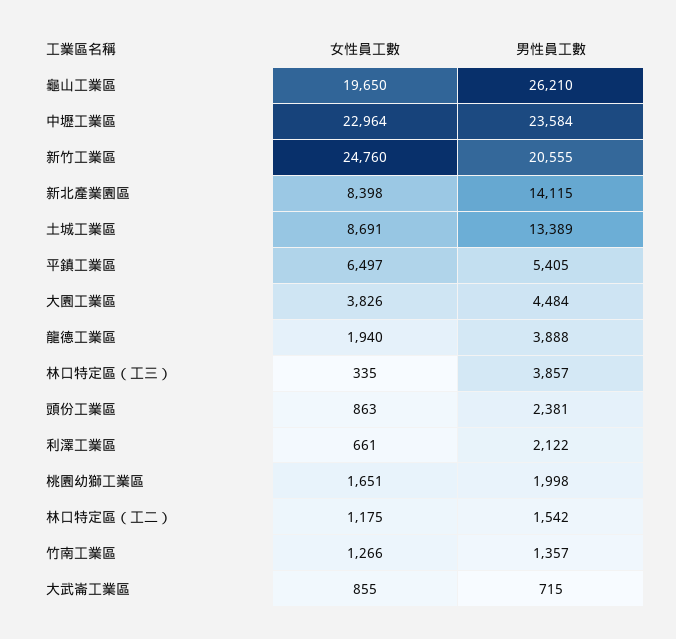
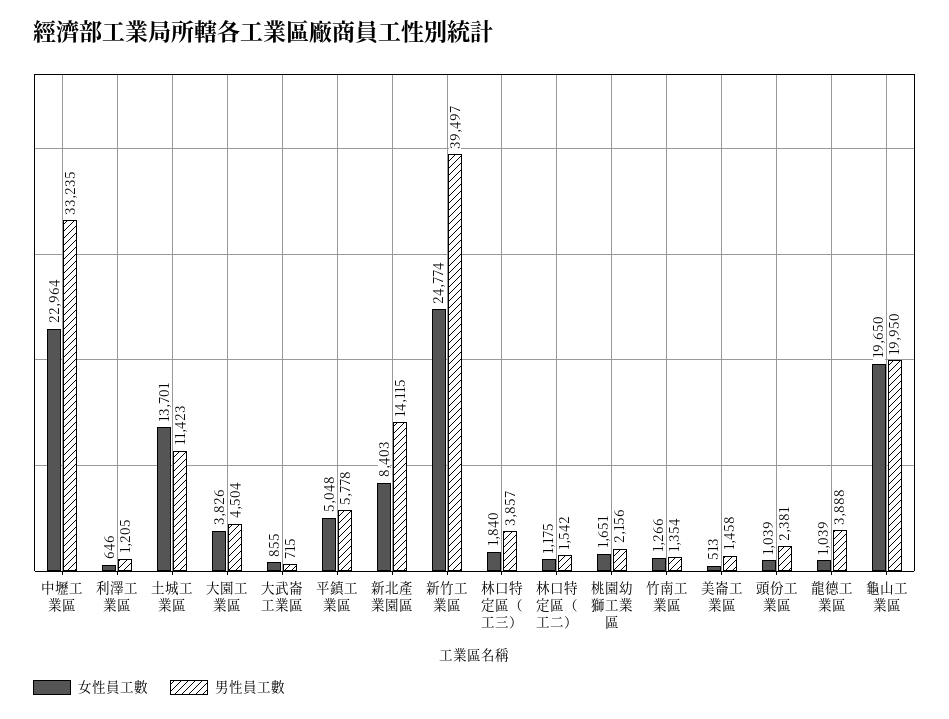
男性員工數, 龜山工業區: 26210 -> 19950
男性員工數, 中壢工業區: 23584 -> 33235
女性員工數, 新竹工業區: 24760 -> 24774
男性員工數, 新竹工業區: 20555 -> 39497
女性員工數, 新北產業園區: 8398 -> 8403
女性員工數, 土城工業區: 8691 -> 13701
男性員工數, 土城工業區: 13389 -> 11423
女性員工數, 平鎮工業區: 6497 -> 5048
男性員工數, 平鎮工業區: 5405 -> 5778
男性員工數, 大園工業區: 4484 -> 4504
女性員工數, 龍德工業區: 1940 -> 1039
女性員工數, 林口特定區（工三）: 335 -> 1840
女性員工數, 頭份工業區: 863 -> 1039
女性員工數, 利澤工業區: 661 -> 646
男性員工數, 利澤工業區: 2122 -> 1205
男性員工數, 桃園幼獅工業區: 1998 -> 2156
男性員工數, 竹南工業區: 1357 -> 1354
女性員工數, 美崙工業區: none -> 513
男性員工數, 美崙工業區: none -> 1458

